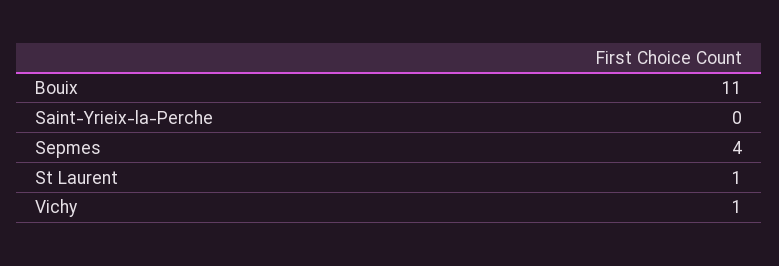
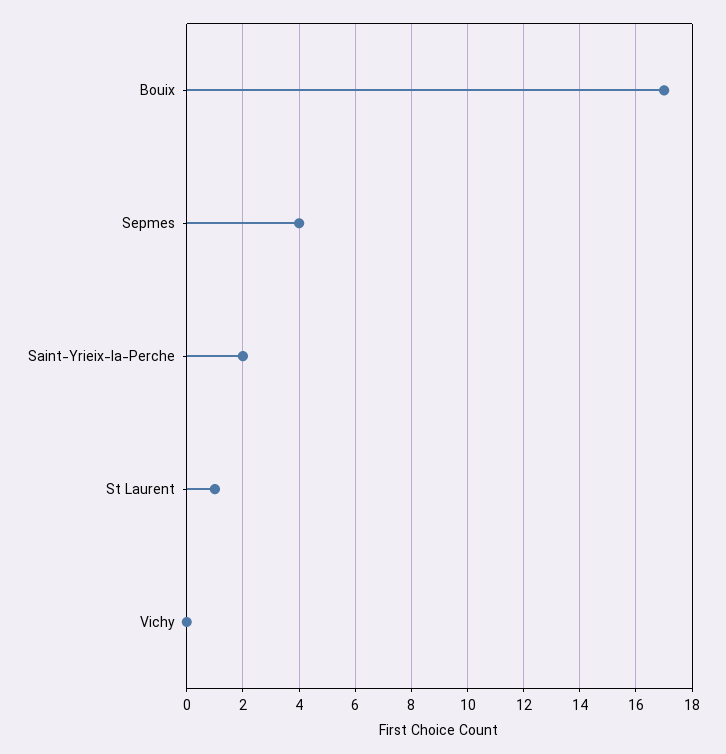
Bouix: 11 -> 17
Saint-Yrieix-la-Perche: 0 -> 2
Vichy: 1 -> 0

